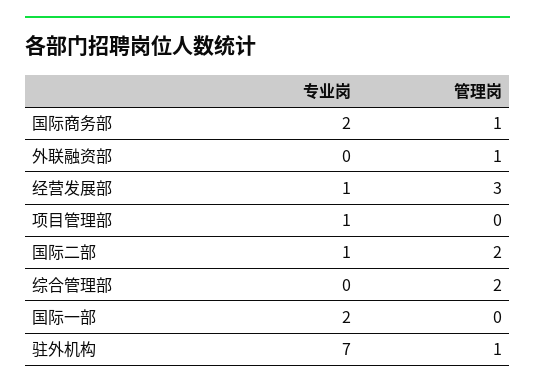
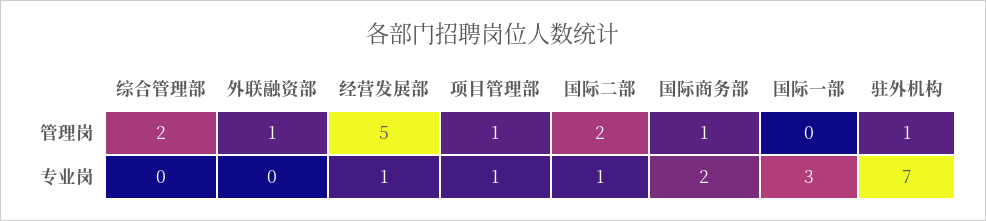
管理岗, 经营发展部: 3 -> 5
管理岗, 项目管理部: 0 -> 1
专业岗, 国际一部: 2 -> 3

